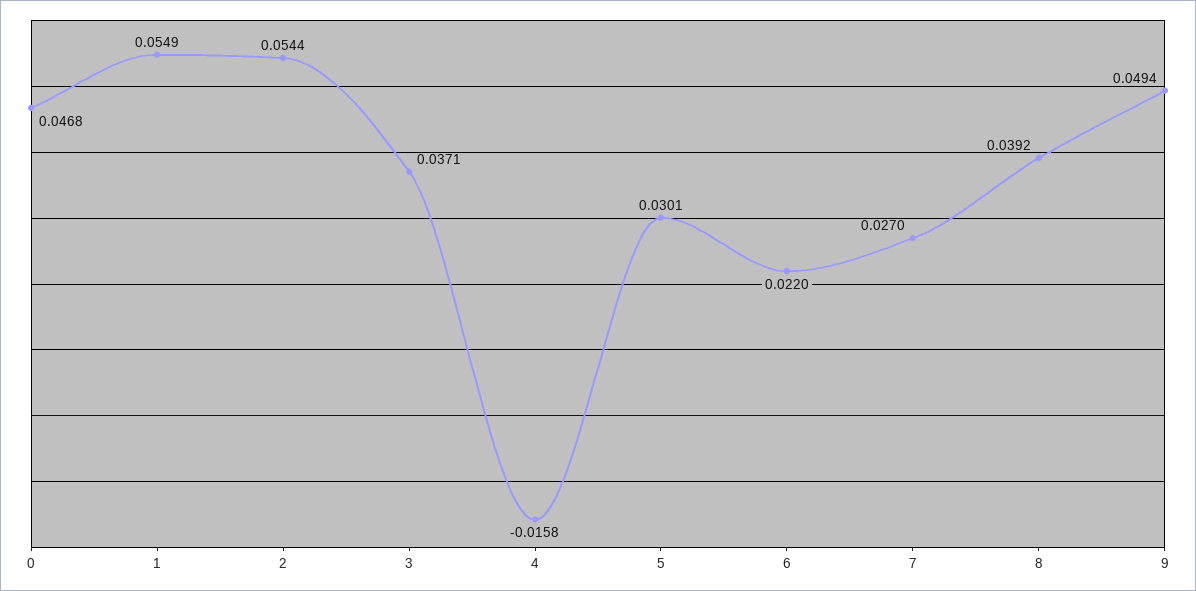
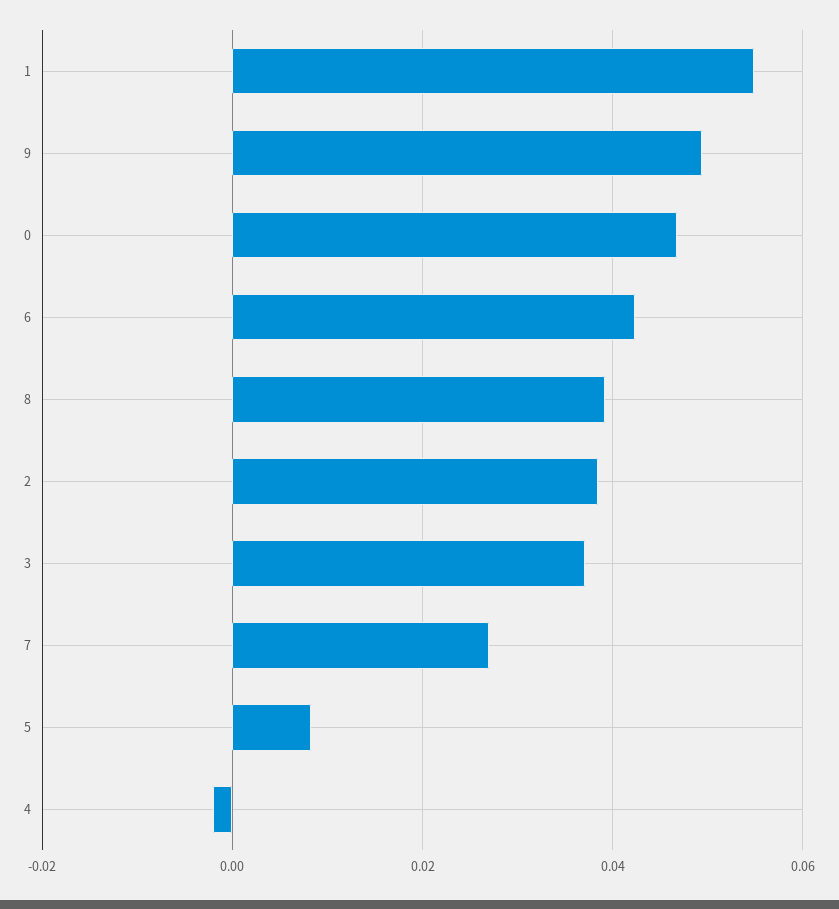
2: 0.0544 -> 0.038
4: -0.0158 -> -0.002
5: 0.0301 -> 0.008
6: 0.022 -> 0.042

